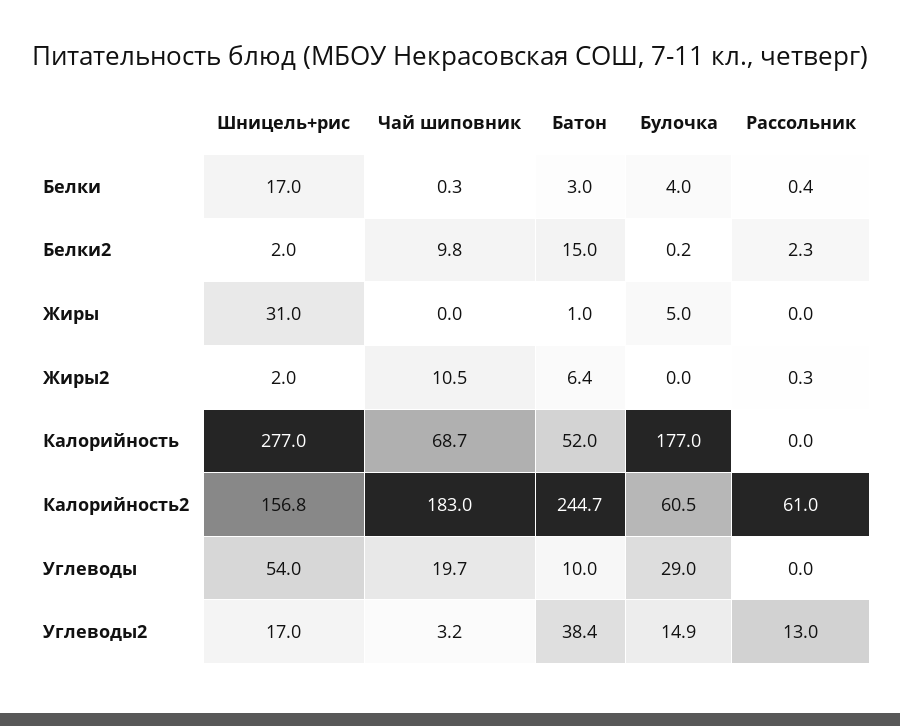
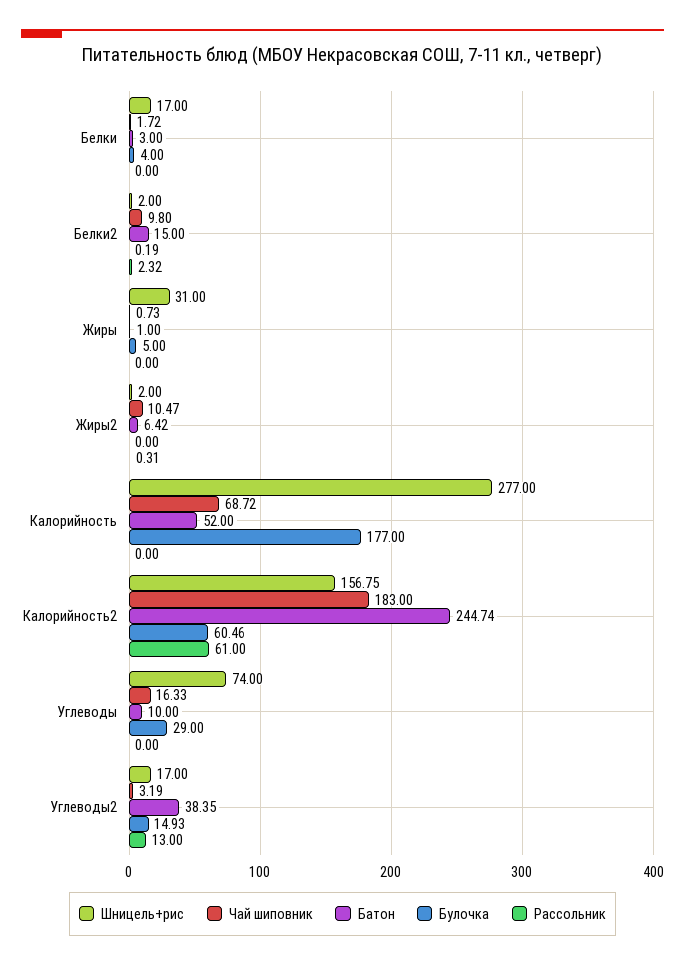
Чай шиповник, Белки: 0.3 -> 1.72
Рассольник, Белки: 0.4 -> 0
Чай шиповник, Жиры: 0 -> 0.73
Шницель+рис, Углеводы: 54 -> 74
Чай шиповник, Углеводы: 19.7 -> 16.33

